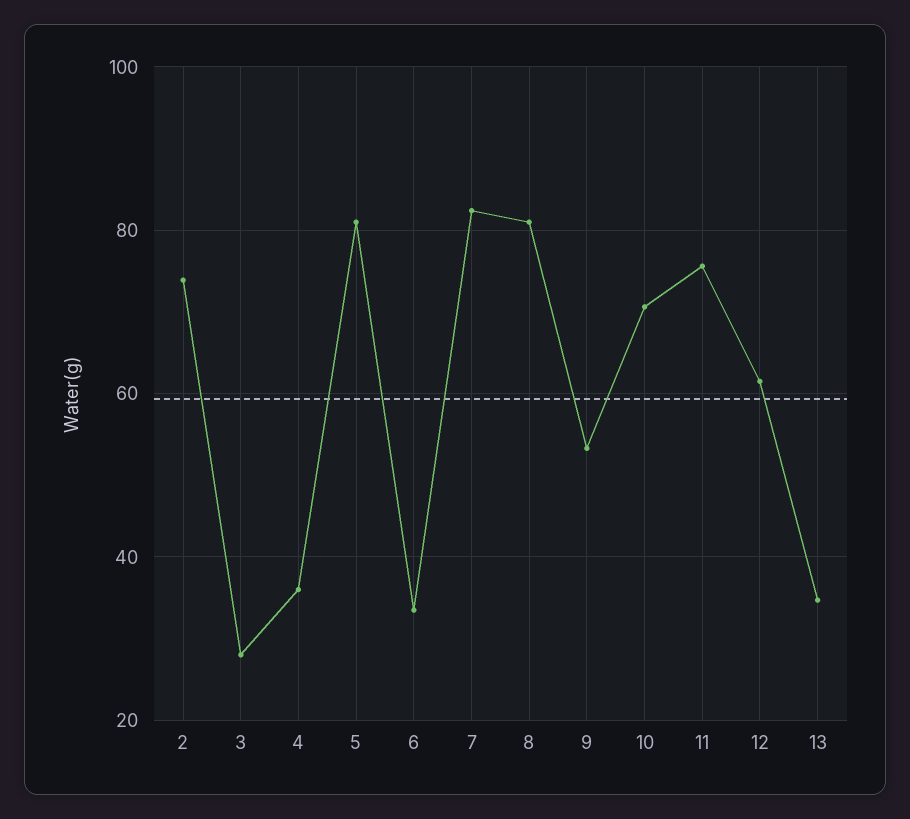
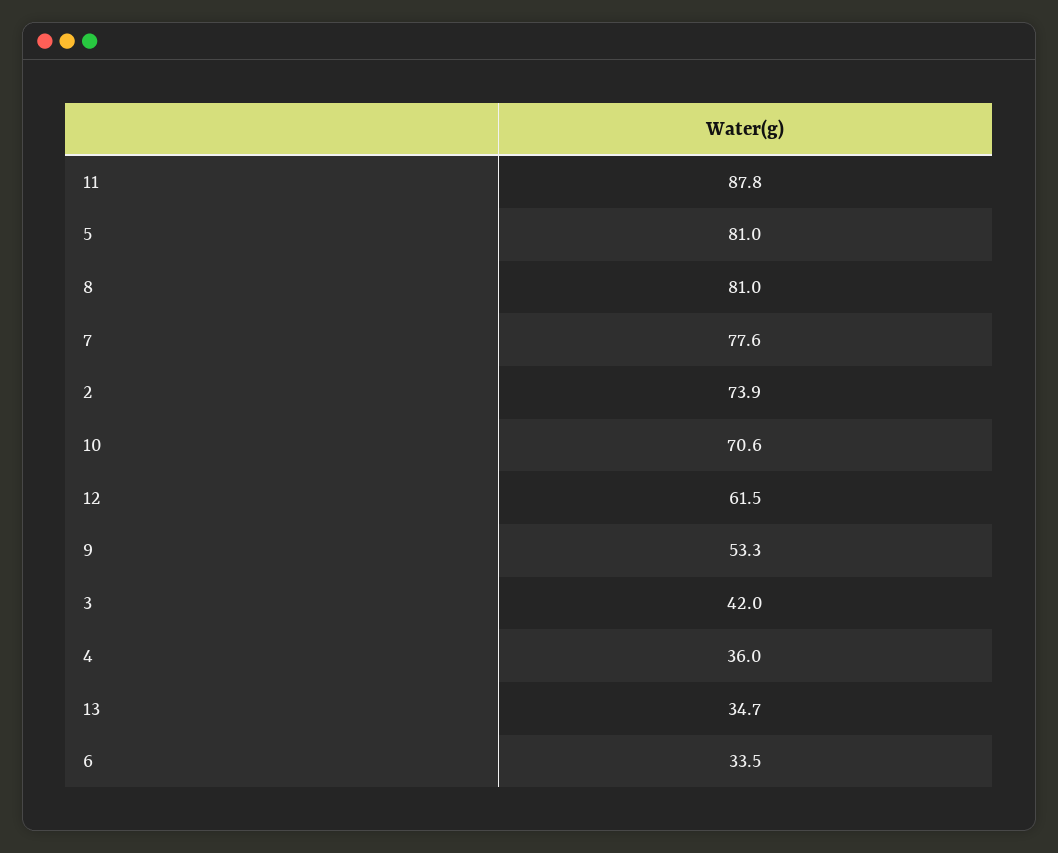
3: 28 -> 42
7: 82 -> 77.6
11: 76 -> 87.8

